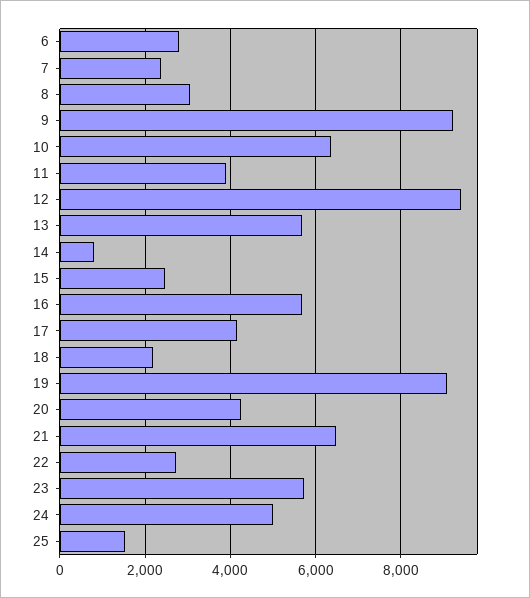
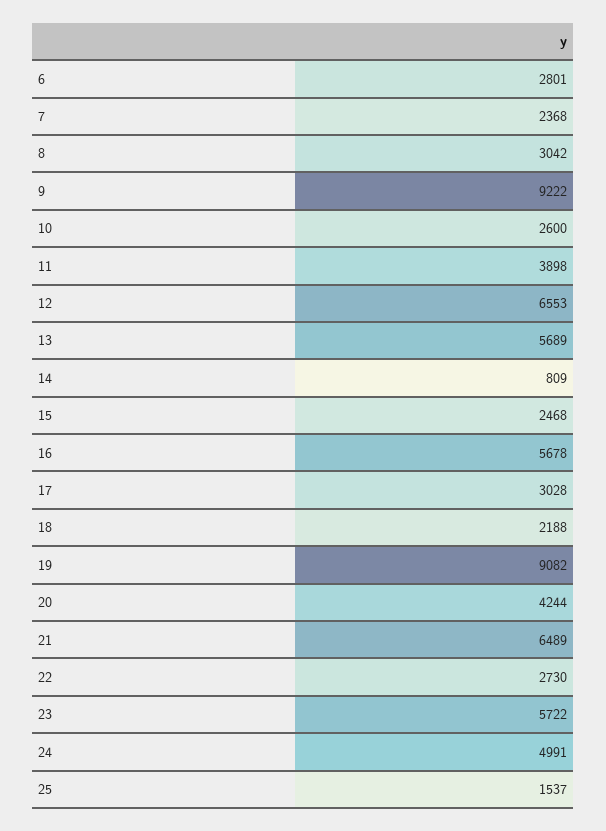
10: 6400 -> 2600
12: 9400 -> 6553
17: 4200 -> 3028

